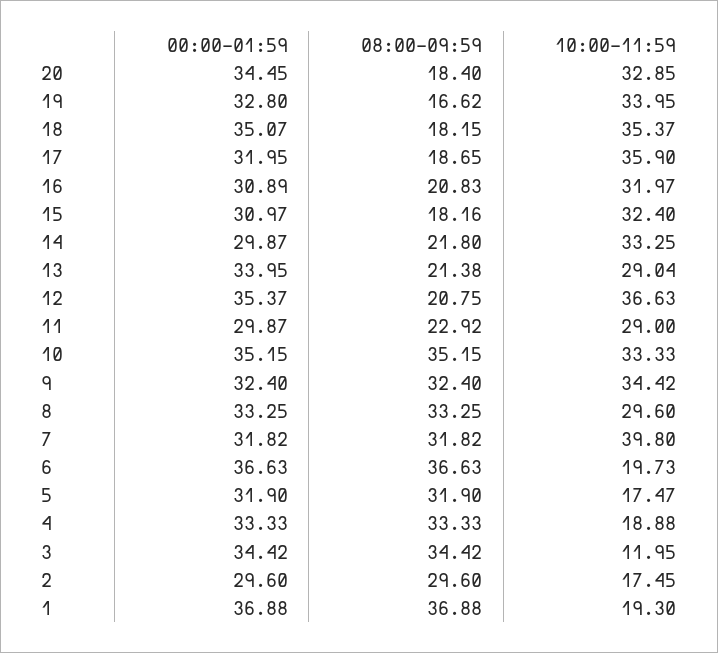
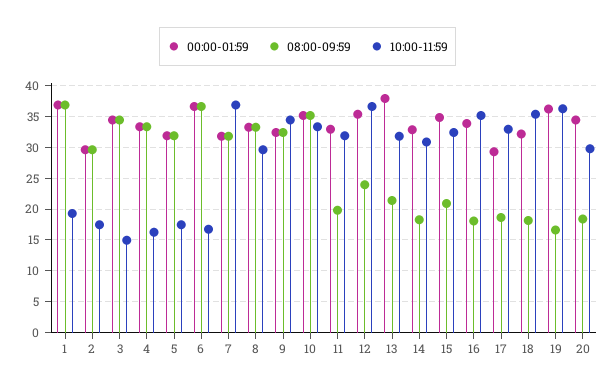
10:00-11:59, 20: 32.85 -> 30
00:00-01:59, 19: 32.8 -> 36
10:00-11:59, 19: 33.95 -> 36
00:00-01:59, 18: 35.07 -> 32
00:00-01:59, 17: 31.95 -> 29
10:00-11:59, 17: 35.9 -> 33
00:00-01:59, 16: 30.89 -> 34
08:00-09:59, 16: 20.83 -> 18
10:00-11:59, 16: 31.97 -> 35
00:00-01:59, 15: 30.97 -> 35
08:00-09:59, 15: 18.16 -> 21
00:00-01:59, 14: 29.87 -> 33
08:00-09:59, 14: 21.8 -> 18
10:00-11:59, 14: 33.25 -> 31
00:00-01:59, 13: 33.95 -> 38
10:00-11:59, 13: 29.04 -> 32
08:00-09:59, 12: 20.75 -> 24
00:00-01:59, 11: 29.87 -> 33
08:00-09:59, 11: 22.92 -> 20
10:00-11:59, 11: 29 -> 32
10:00-11:59, 7: 39.8 -> 37
10:00-11:59, 6: 19.73 -> 17
10:00-11:59, 4: 18.88 -> 16
10:00-11:59, 3: 11.95 -> 15

